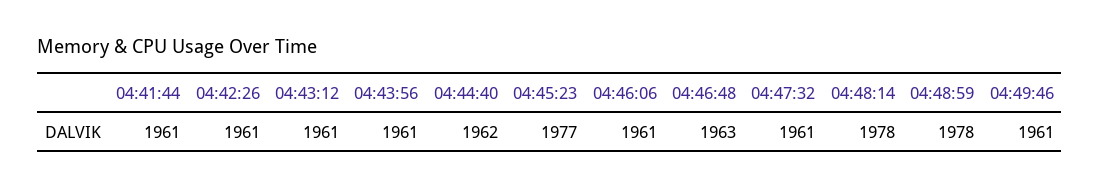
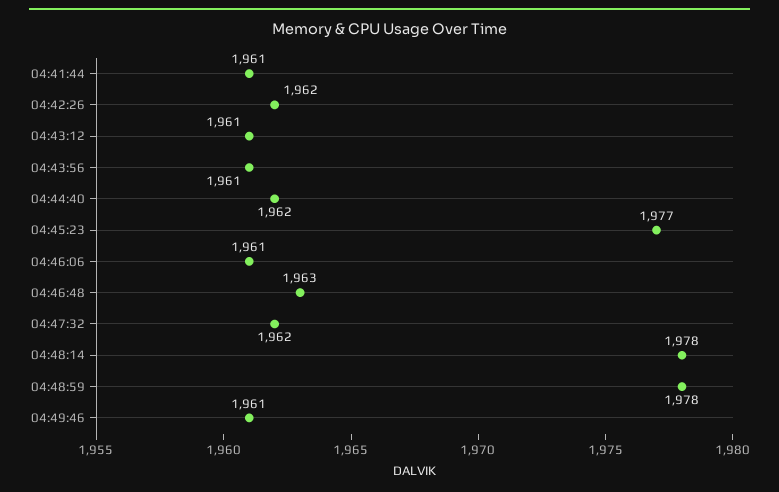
04:42:26: 1961 -> 1962
04:47:32: 1961 -> 1962

